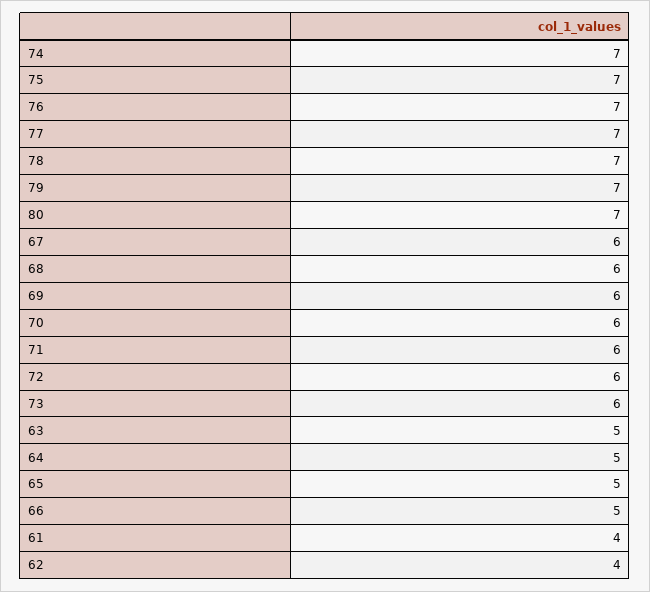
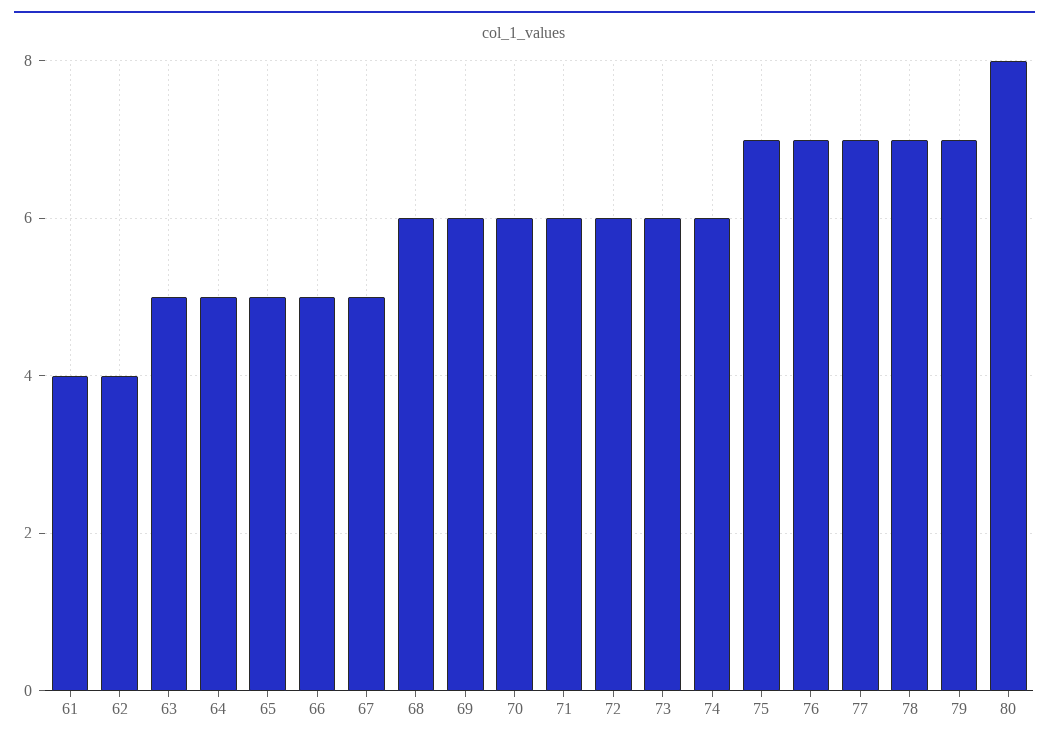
74: 7 -> 6
80: 7 -> 8
67: 6 -> 5

